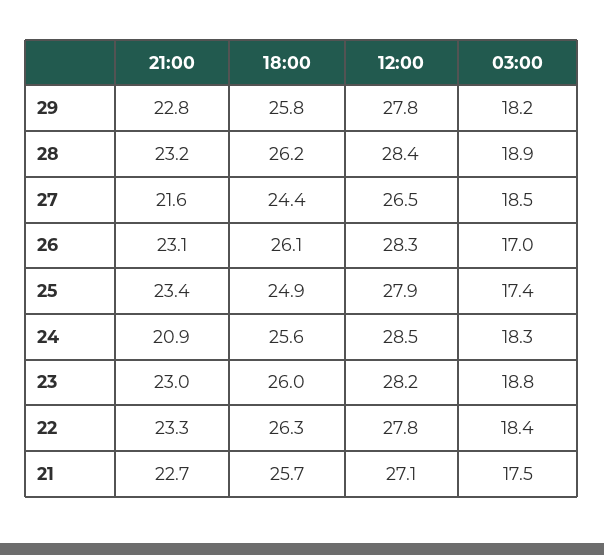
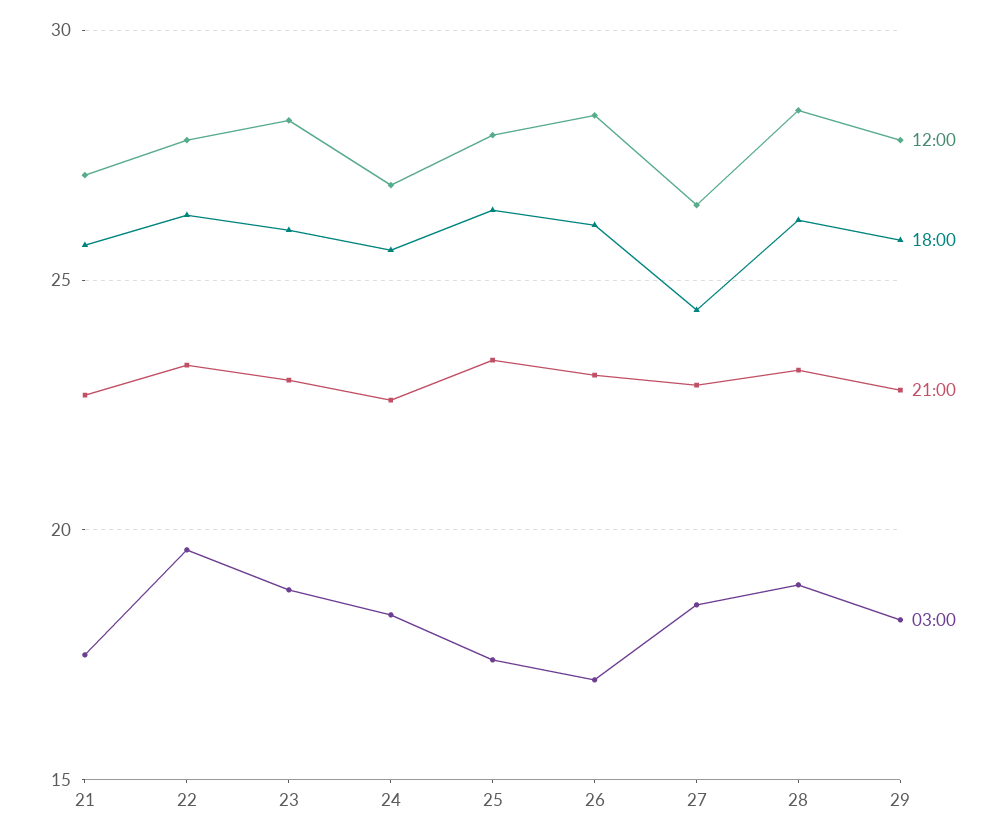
21:00, 27: 21.6 -> 23
18:00, 25: 24.9 -> 26.5
21:00, 24: 20.9 -> 22.5
12:00, 24: 28.5 -> 27
03:00, 22: 18.4 -> 19.5

